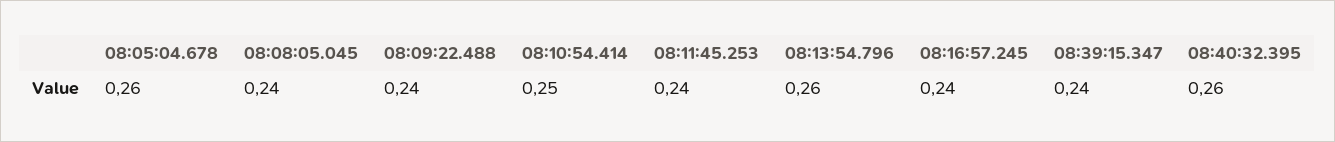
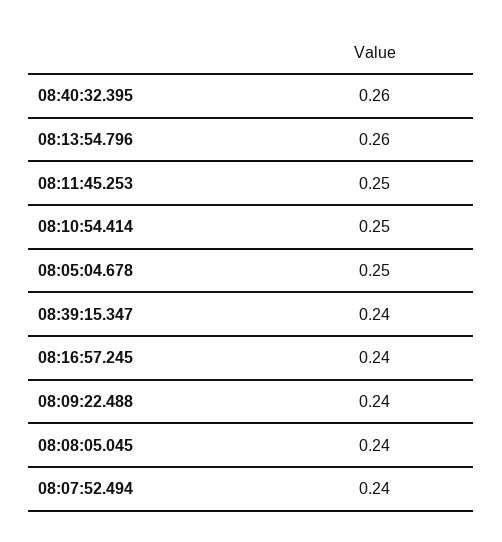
08:05:04.678: 0.26 -> 0.25
08:11:45.253: 0.24 -> 0.25
08:07:52.494: none -> 0.24

